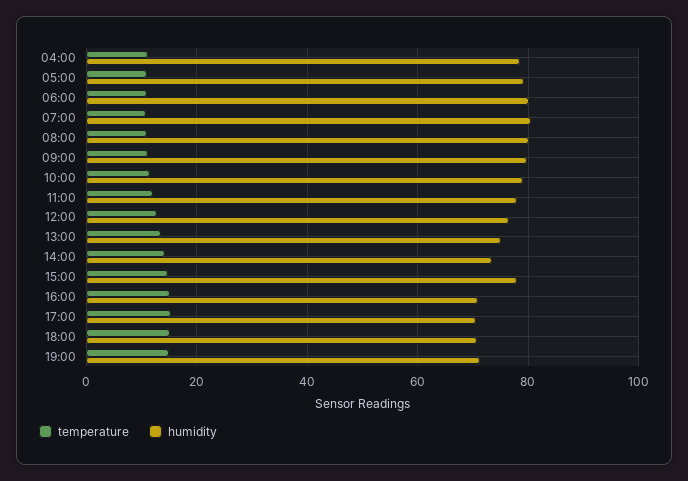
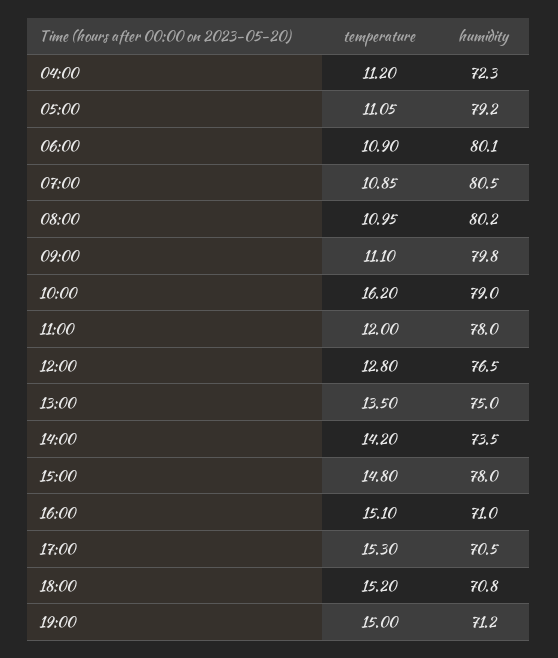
humidity, 04:00: 78 -> 72.3
temperature, 10:00: 12 -> 16.2

